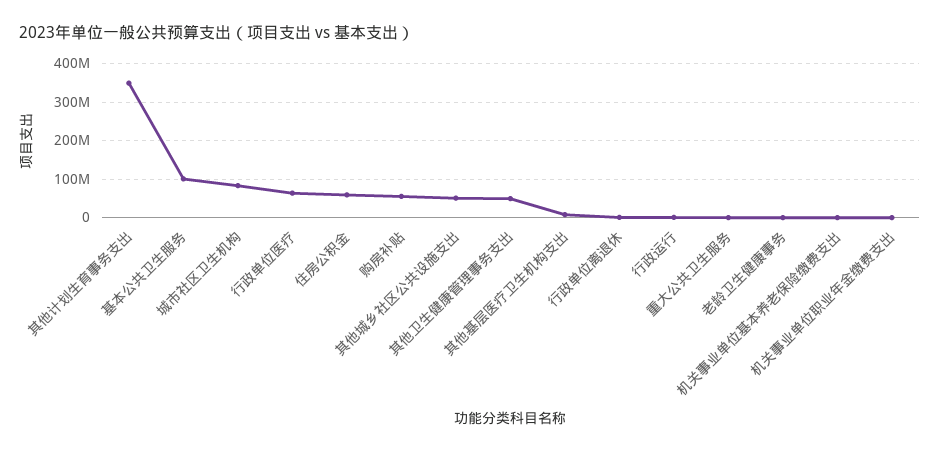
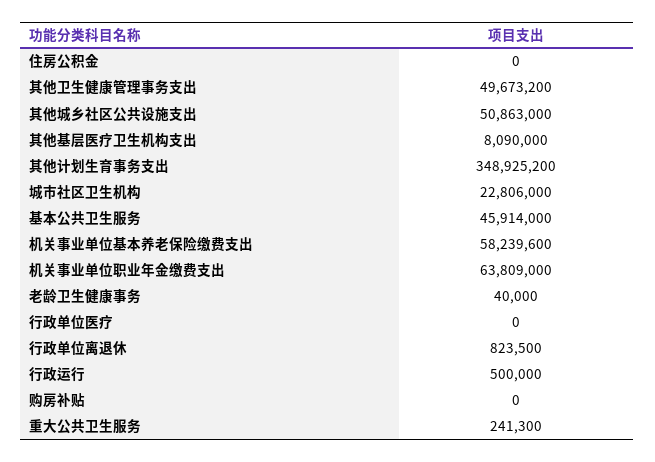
基本公共卫生服务: 100000000 -> 45914000
城市社区卫生机构: 80000000 -> 22806000
行政单位医疗: 60000000 -> 0
住房公积金: 60000000 -> 0
购房补贴: 60000000 -> 0
机关事业单位基本养老保险缴费支出: 0 -> 58239600
机关事业单位职业年金缴费支出: 0 -> 63809000

